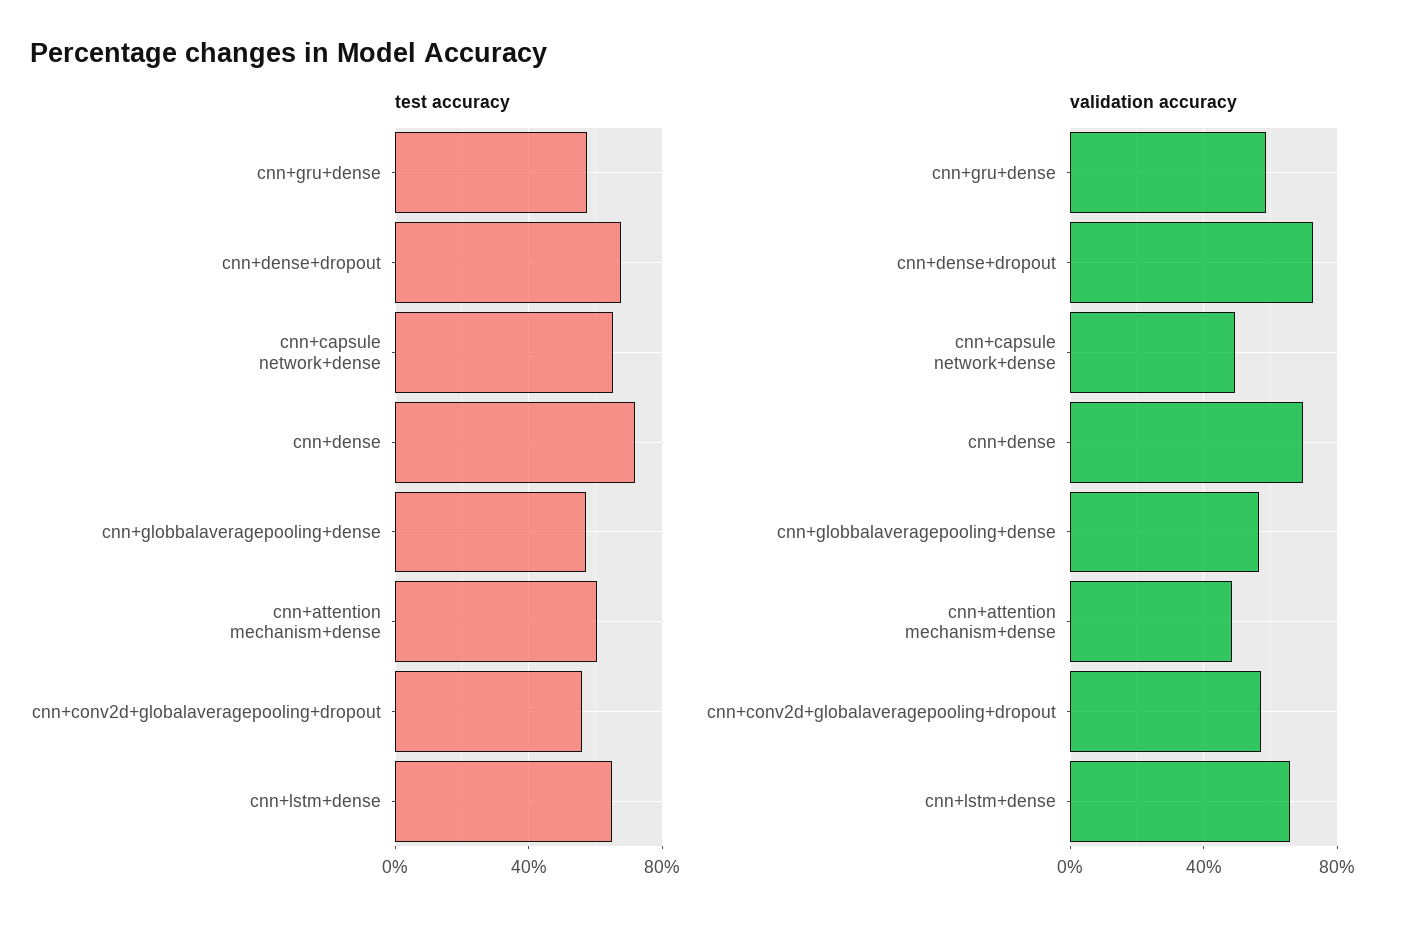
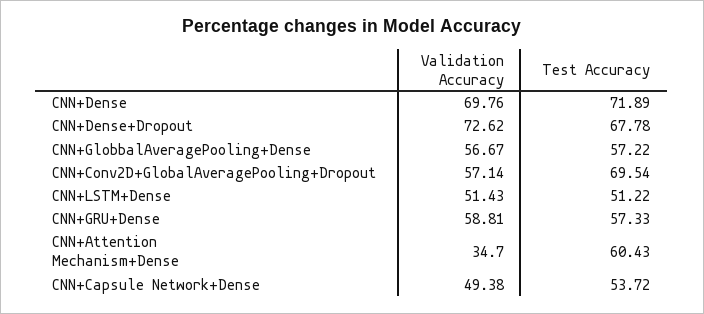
test accuracy, cnn+capsule network+dense: 65 -> 53.72
test accuracy, cnn+conv2d+globalaveragepooling+dropout: 55 -> 69.54
test accuracy, cnn+lstm+dense: 65 -> 51.22
validation accuracy, cnn+attention mechanism+dense: 50 -> 34.7
validation accuracy, cnn+lstm+dense: 65 -> 51.43

